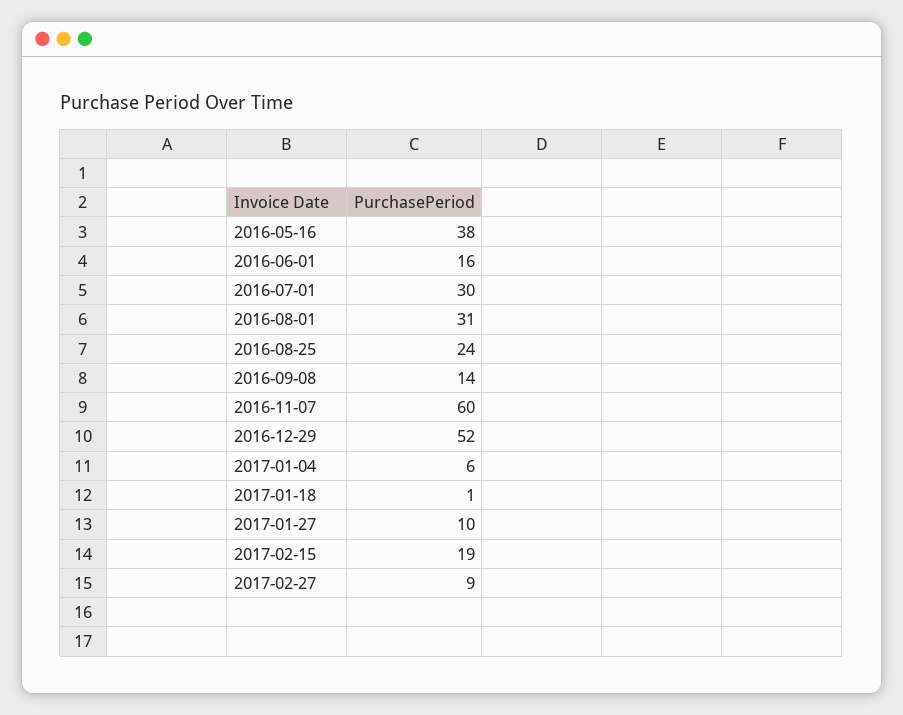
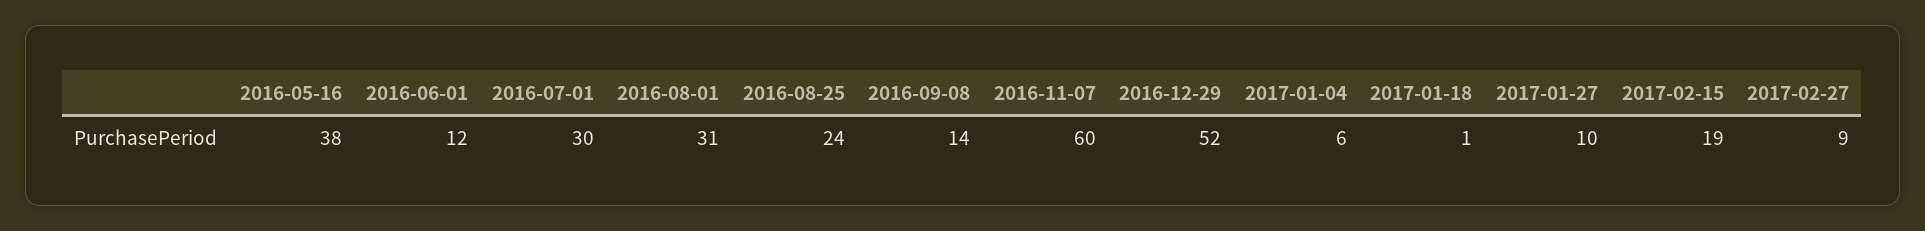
2016-06-01: 16 -> 12

